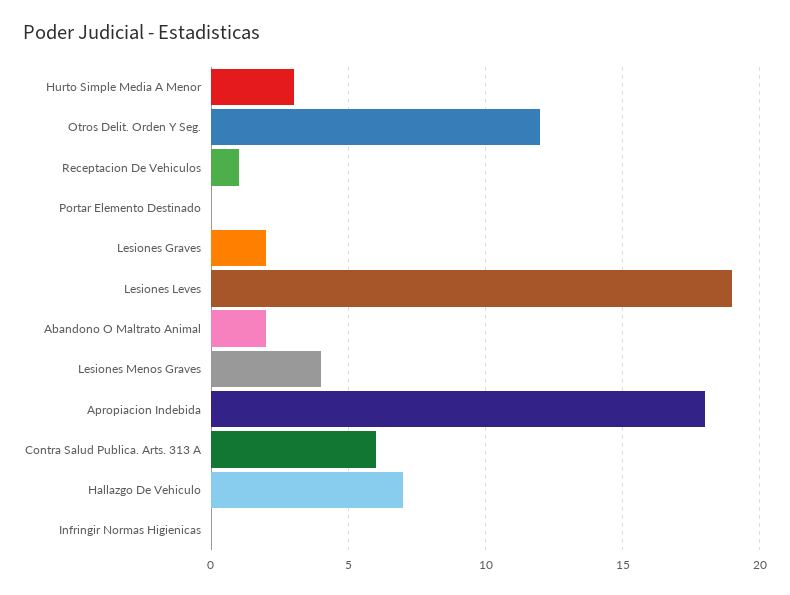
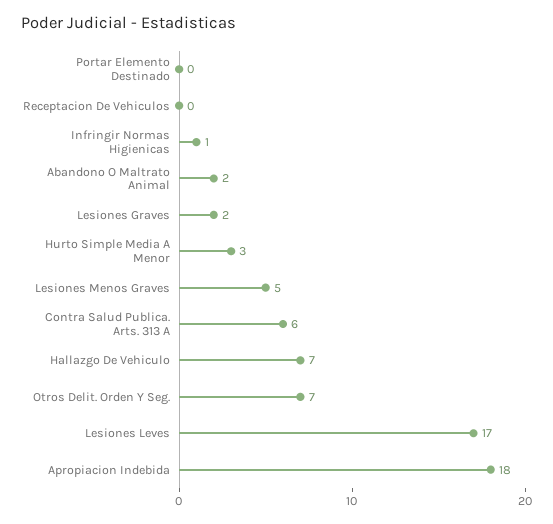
Otros Delit. Orden Y Seg.: 12 -> 7
Receptacion De Vehiculos: 1 -> 0
Lesiones Leves: 19 -> 17
Lesiones Menos Graves: 4 -> 5
Infringir Normas Higienicas: 0 -> 1

